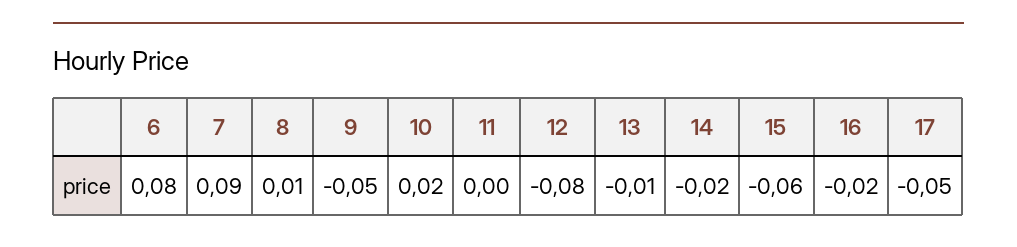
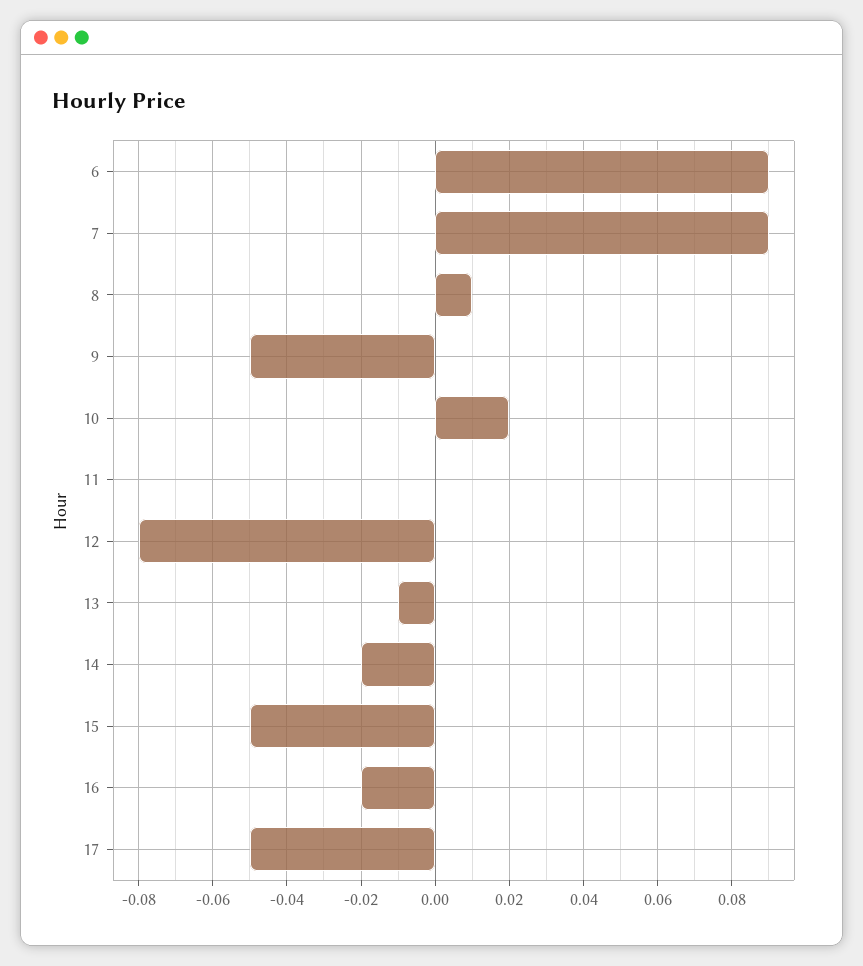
6: 0.08 -> 0.09
15: -0.06 -> -0.05

